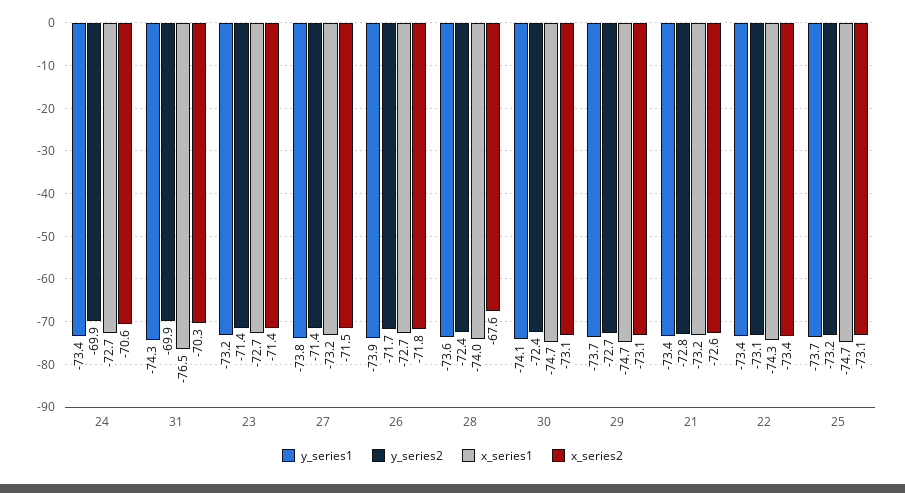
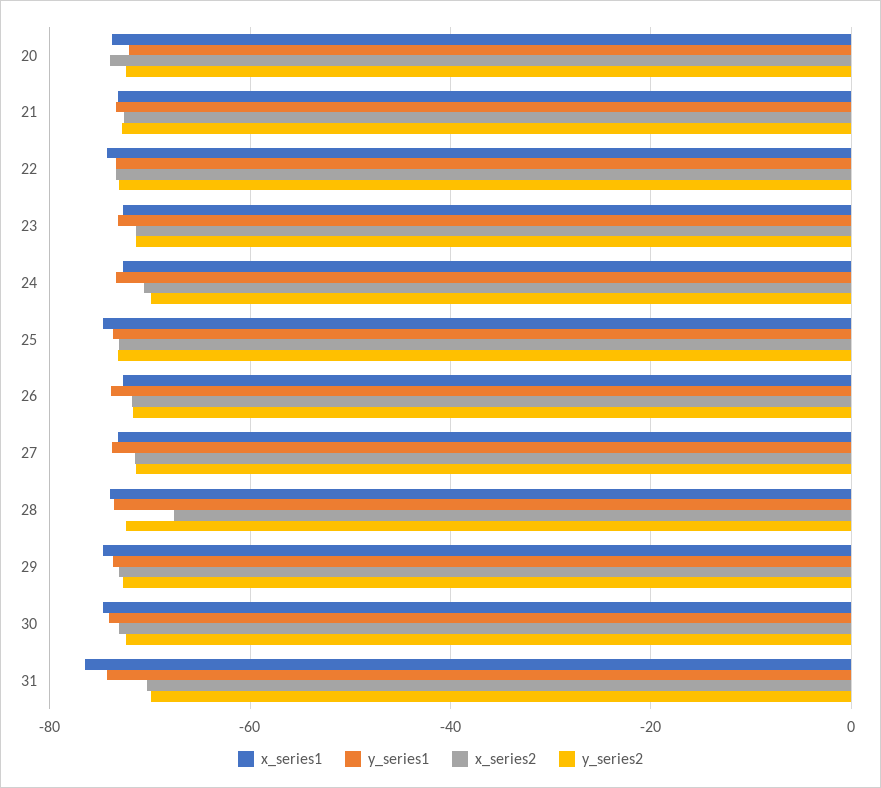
x_series1, 20: none -> -74
y_series1, 20: none -> -72
x_series2, 20: none -> -74
y_series2, 20: none -> -72

